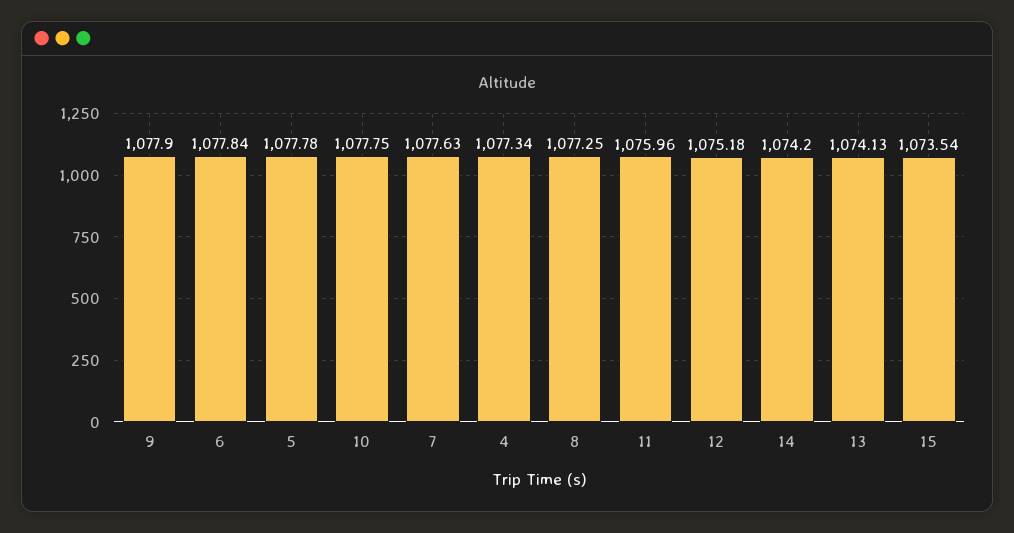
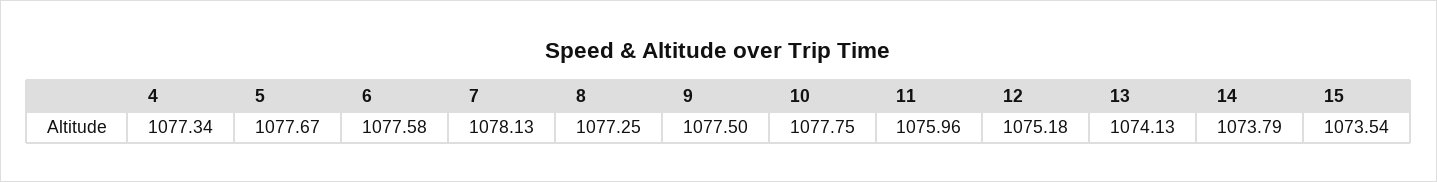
9: 1077.9 -> 1077.5
6: 1077.84 -> 1077.58
5: 1077.78 -> 1077.67
7: 1077.63 -> 1078.13
14: 1074.2 -> 1073.79

